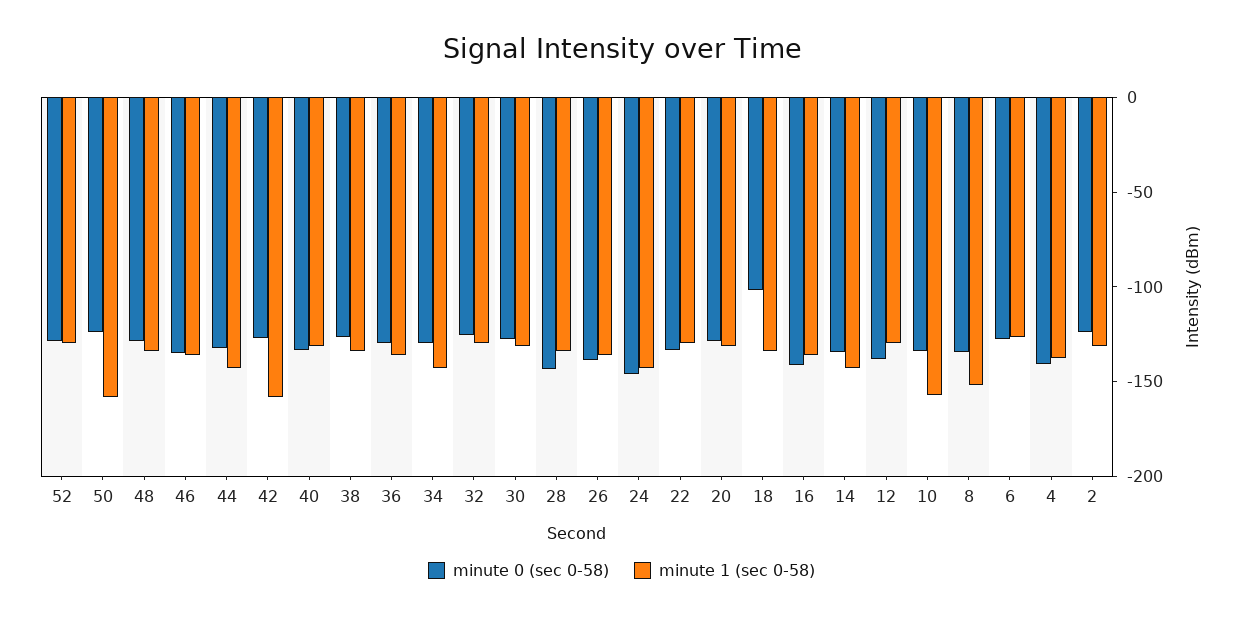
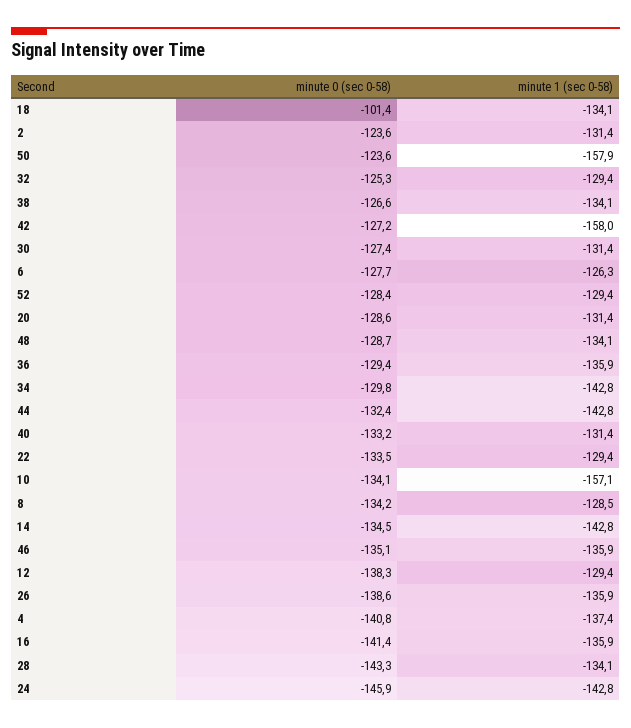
minute 1 (sec 0-58), 8: -150 -> -128.5

